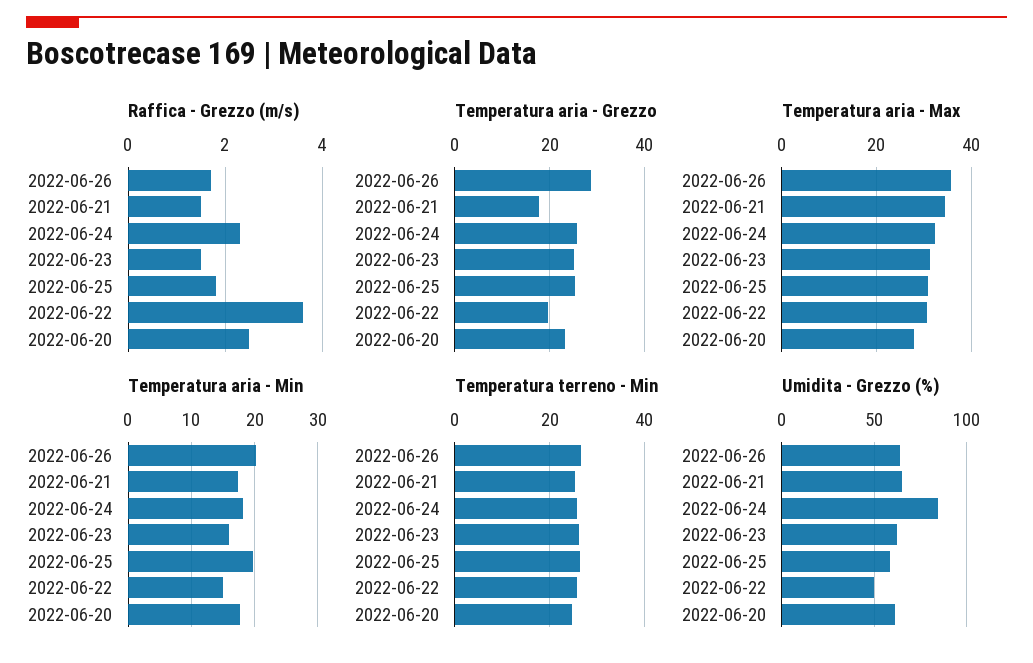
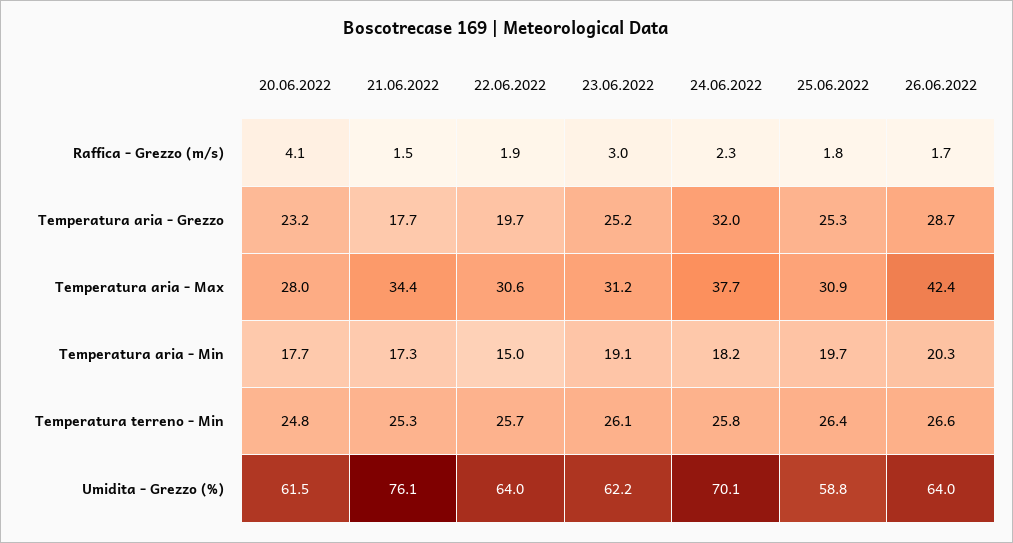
Raffica - Grezzo (m/s), 2022-06-23: 1.5 -> 3
Raffica - Grezzo (m/s), 2022-06-22: 3.5 -> 1.9
Raffica - Grezzo (m/s), 2022-06-20: 2.5 -> 4.1
Temperatura aria - Grezzo, 2022-06-24: 26 -> 32
Temperatura aria - Max, 2022-06-26: 36 -> 42.4
Temperatura aria - Max, 2022-06-24: 32 -> 37.7
Temperatura aria - Min, 2022-06-23: 16 -> 19.1
Umidita - Grezzo (%), 2022-06-21: 65 -> 76.1
Umidita - Grezzo (%), 2022-06-24: 85 -> 70.1
Umidita - Grezzo (%), 2022-06-22: 50 -> 64

